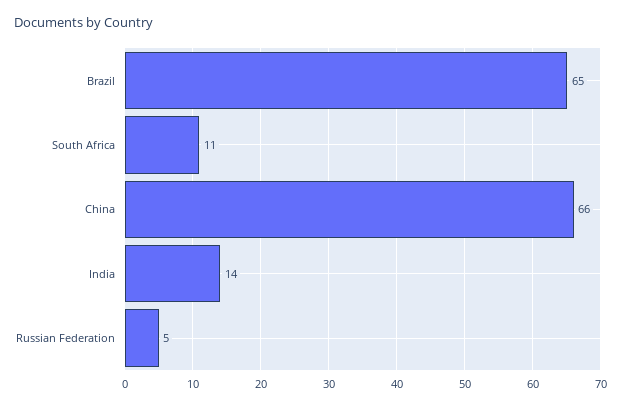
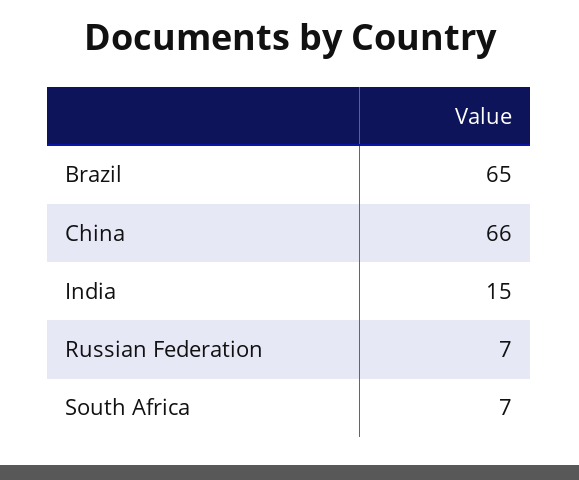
South Africa: 11 -> 7
India: 14 -> 15
Russian Federation: 5 -> 7

